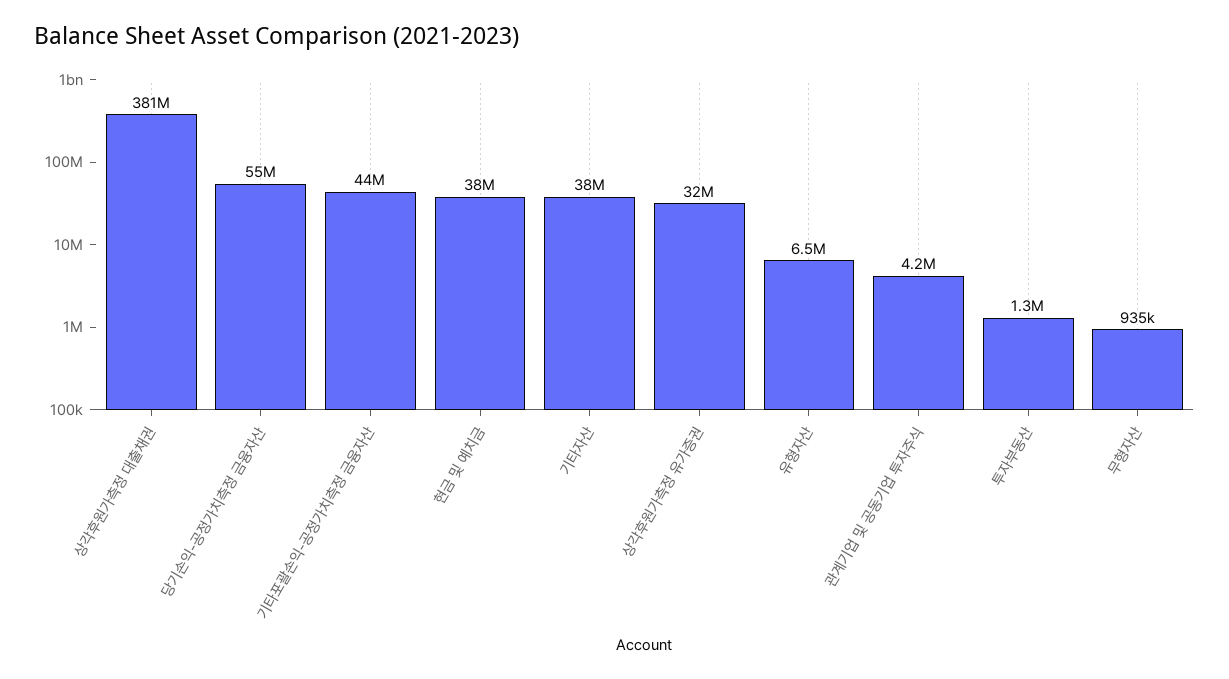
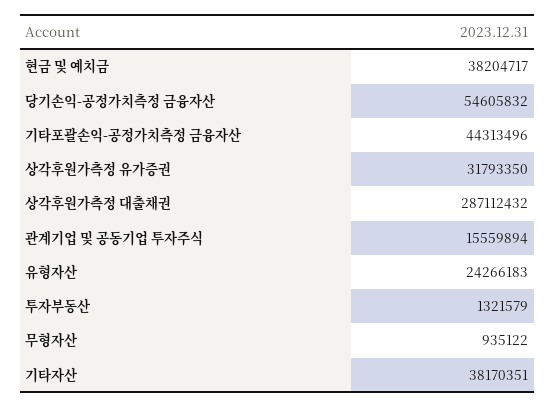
상각후원가측정 대출채권: 381000000 -> 287112432
유형자산: 6500000 -> 24266183
관계기업 및 공동기업 투자주식: 4200000 -> 15559894

